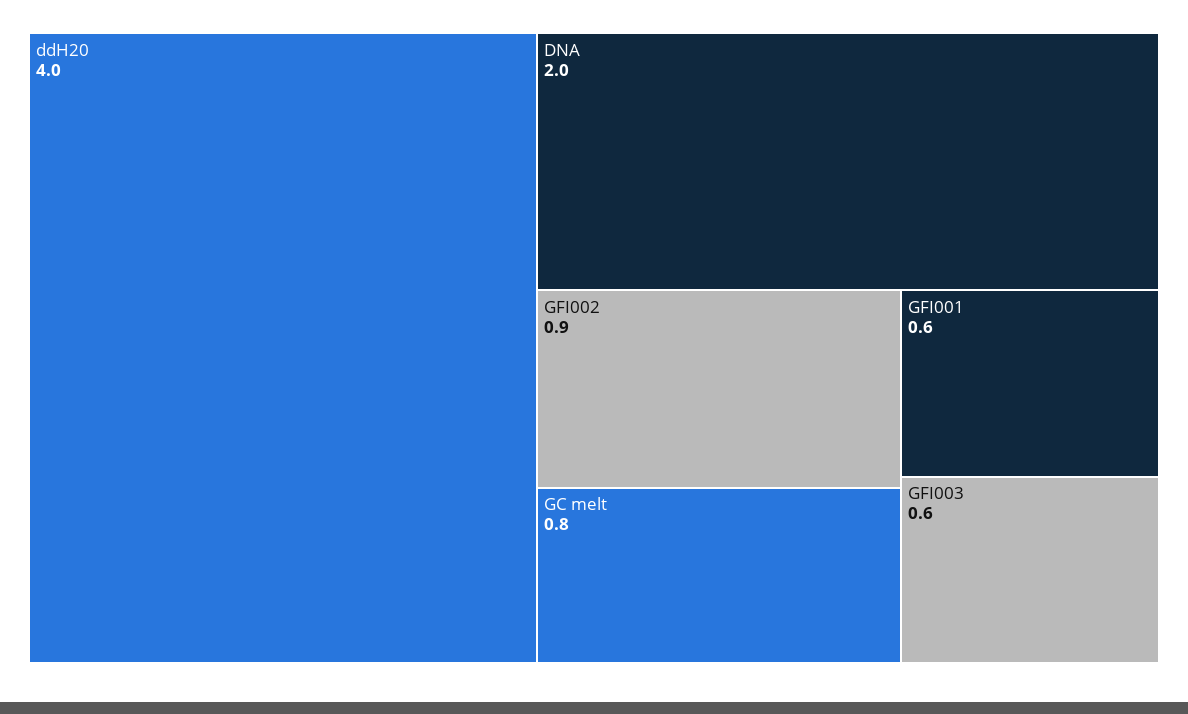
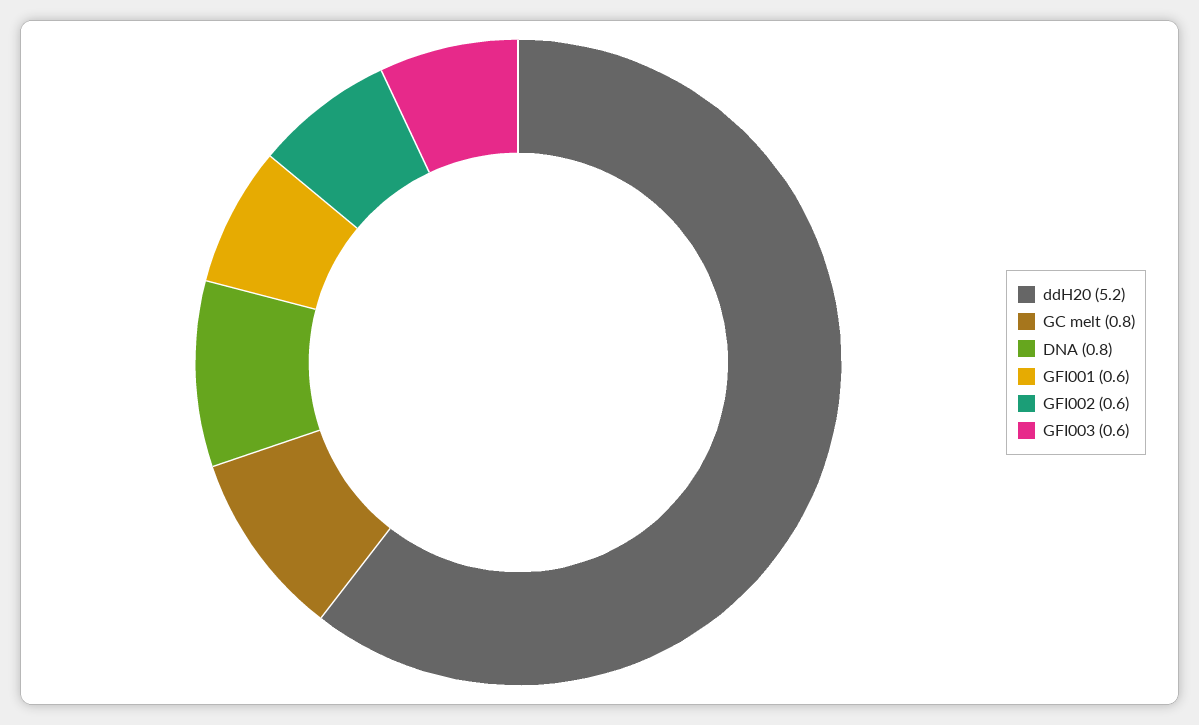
ddH20: 4 -> 5.2
DNA: 2 -> 0.8
GFI002: 0.9 -> 0.6

